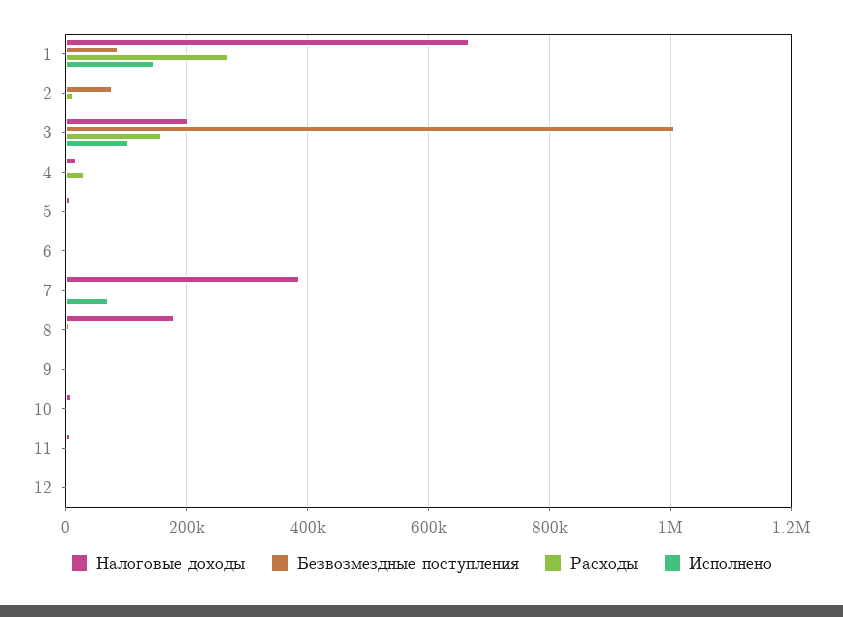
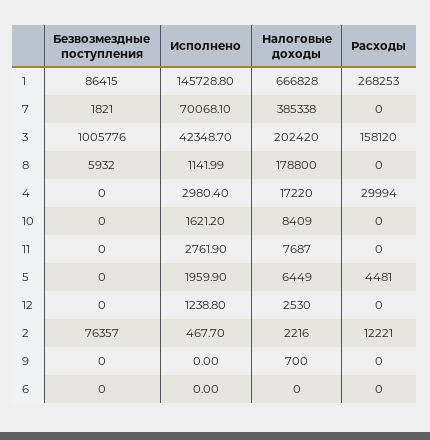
Исполнено, 3: 100000 -> 42348.7

